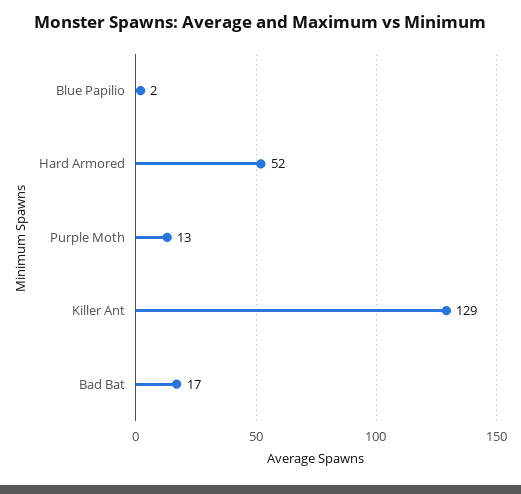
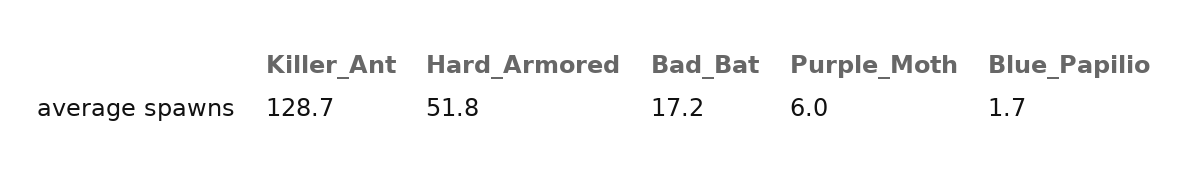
Purple Moth: 13 -> 6

